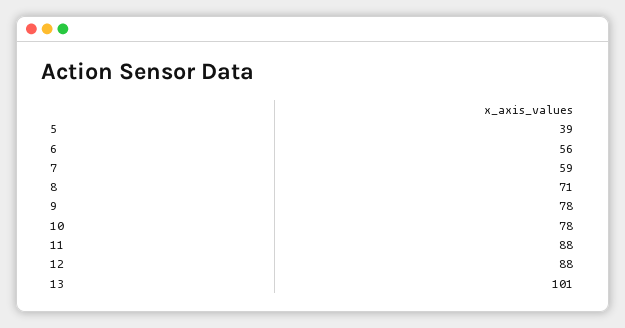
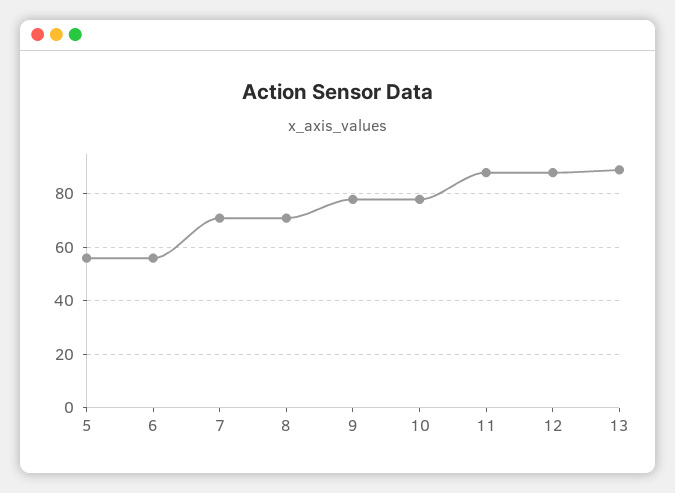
5: 39 -> 55
7: 59 -> 70
13: 101 -> 90

